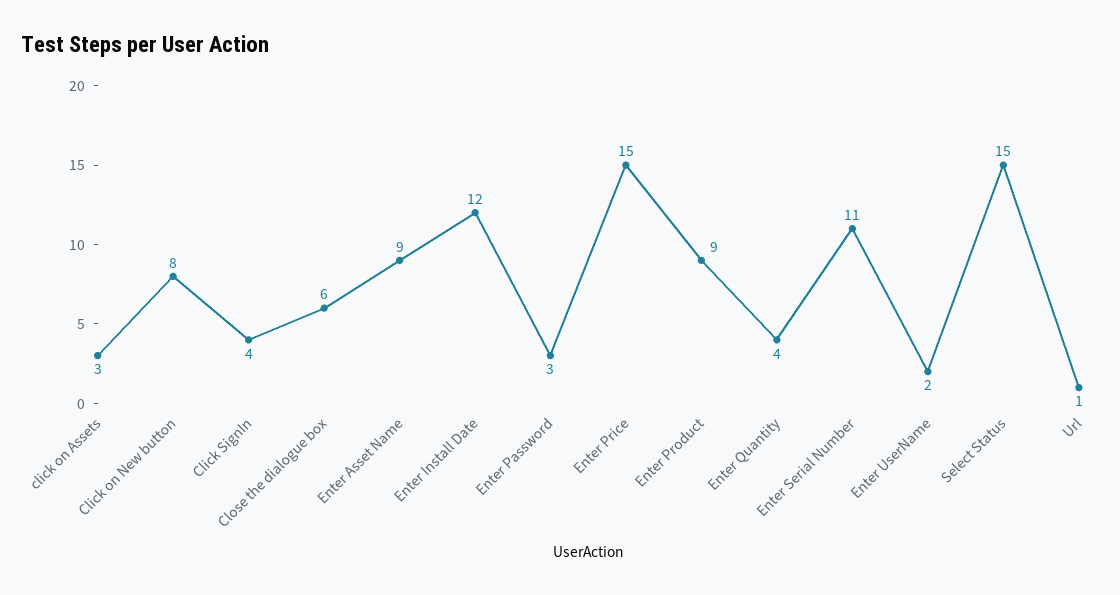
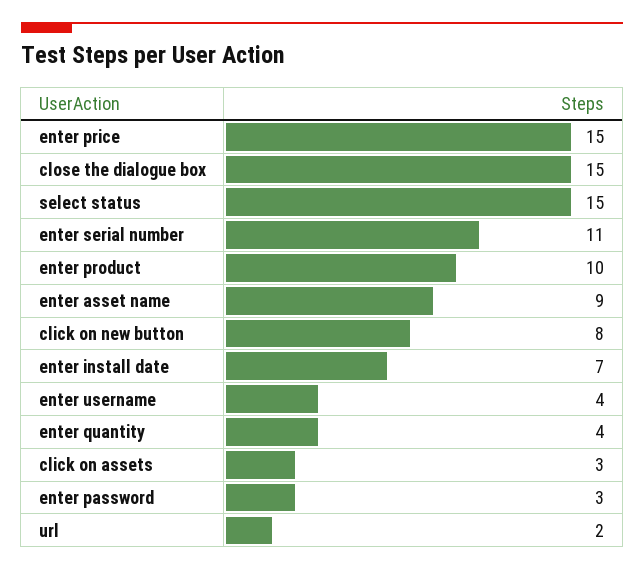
Click SignIn: 4 -> none
Close the dialogue box: 6 -> 15
Enter Install Date: 12 -> 7
Enter Product: 9 -> 10
Enter UserName: 2 -> 4
Url: 1 -> 2

